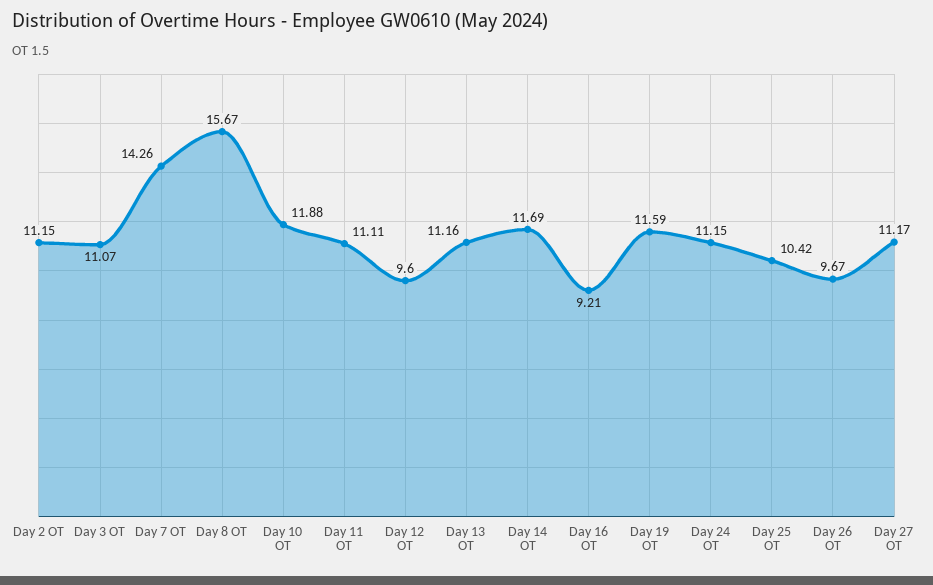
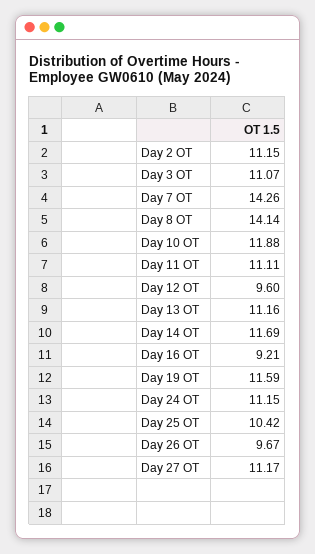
Day 8 OT: 15.67 -> 14.14

